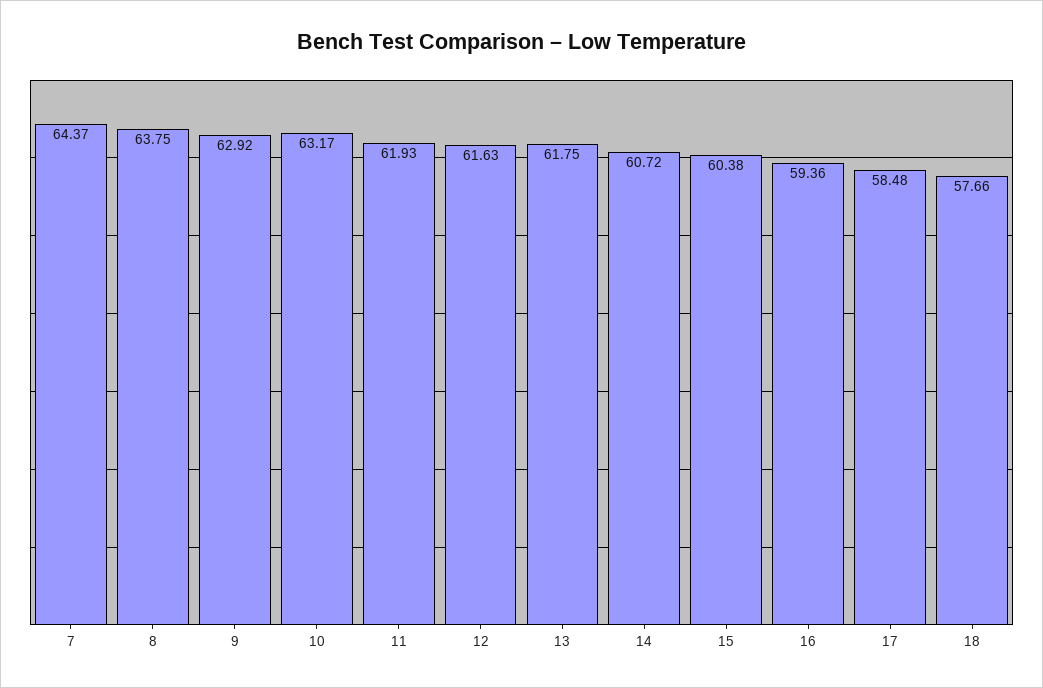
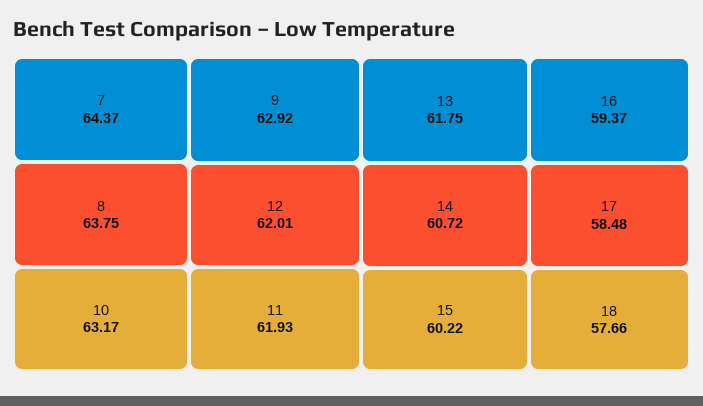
12: 61.63 -> 62.01
15: 60.38 -> 60.22
16: 59.36 -> 59.37

